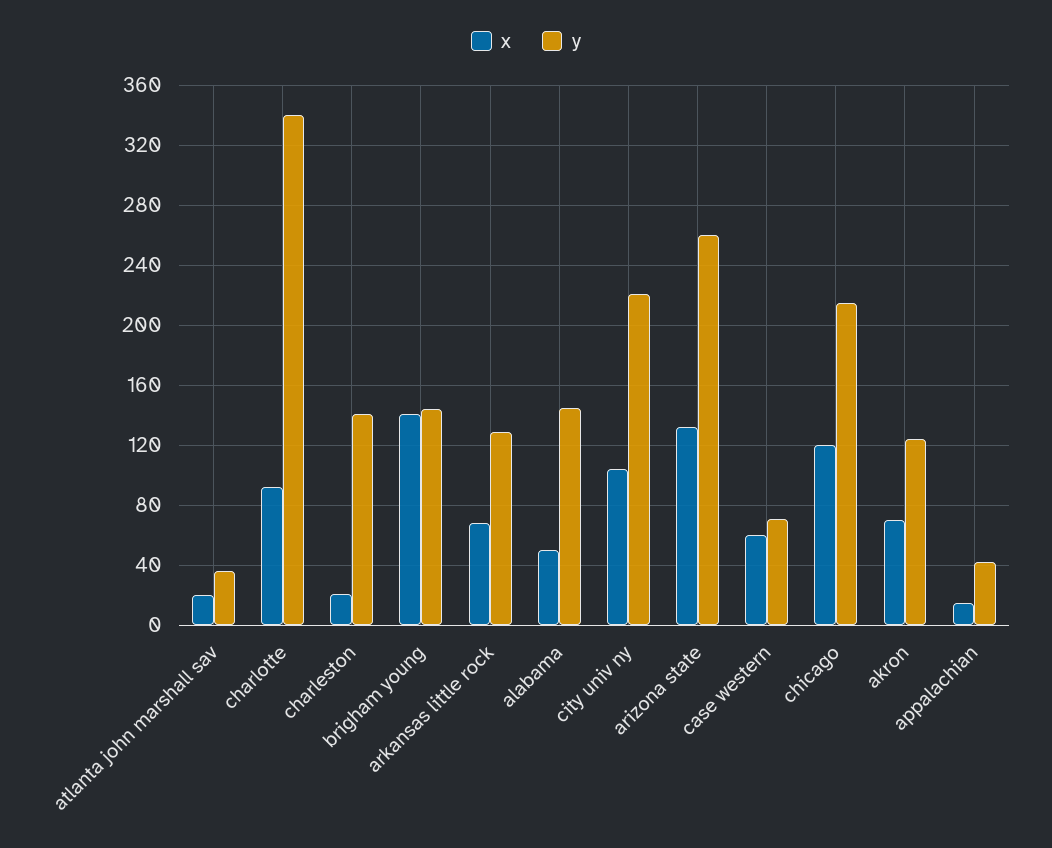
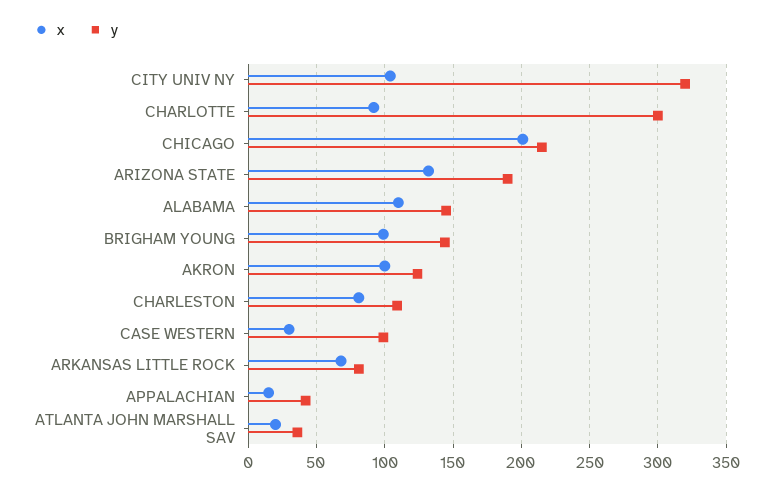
y, charlotte: 340 -> 300
x, charleston: 20 -> 80
y, charleston: 140 -> 110
x, brigham young: 140 -> 100
y, arkansas little rock: 130 -> 80
x, alabama: 50 -> 110
y, city univ ny: 220 -> 320
y, arizona state: 260 -> 190
x, case western: 60 -> 30
y, case western: 70 -> 100
x, chicago: 120 -> 200
x, akron: 70 -> 100

